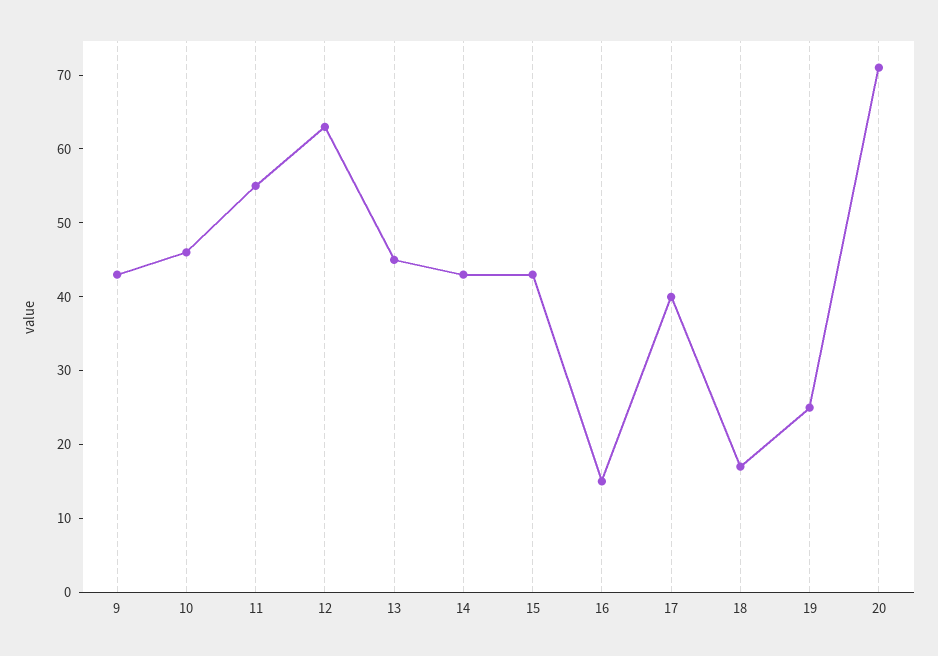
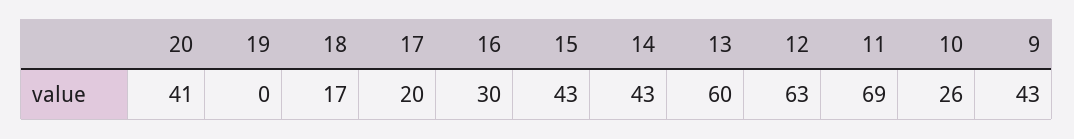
10: 45 -> 26
11: 55 -> 69
13: 45 -> 60
16: 15 -> 30
17: 40 -> 20
19: 25 -> 0
20: 70 -> 41

